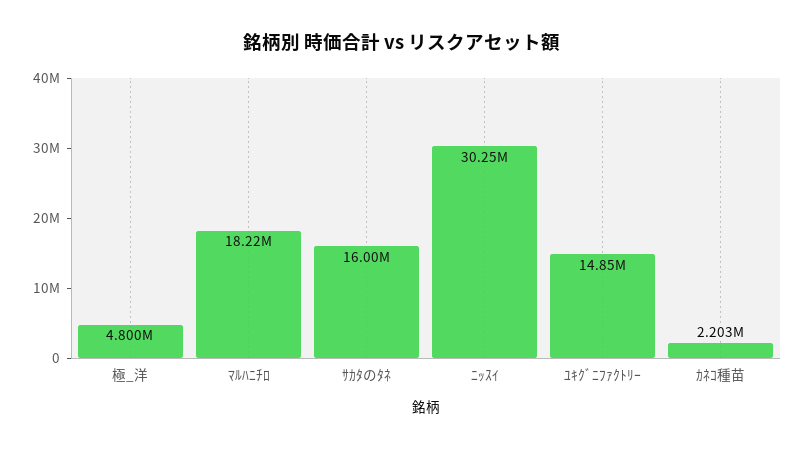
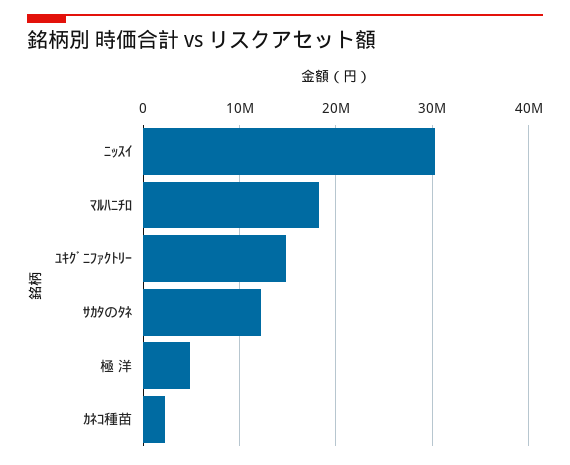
ｻｶﾀのﾀﾈ: 16000000 -> 12000000

